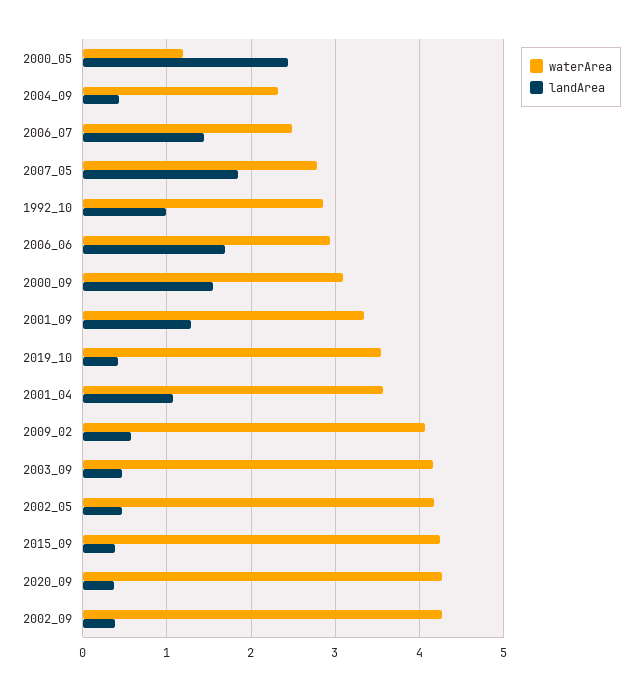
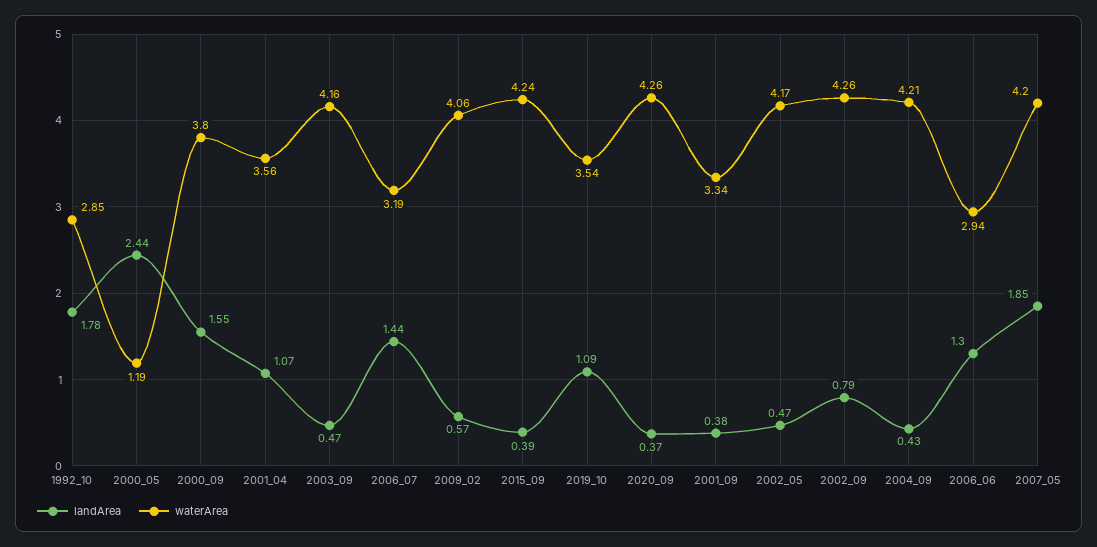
waterArea, 2004_09: 2.3 -> 4.21
waterArea, 2006_07: 2.5 -> 3.19
waterArea, 2007_05: 2.8 -> 4.2
landArea, 1992_10: 1 -> 1.78
landArea, 2006_06: 1.7 -> 1.3
waterArea, 2000_09: 3.1 -> 3.8
landArea, 2001_09: 1.3 -> 0.38
landArea, 2019_10: 0.4 -> 1.09
landArea, 2002_09: 0.4 -> 0.79

